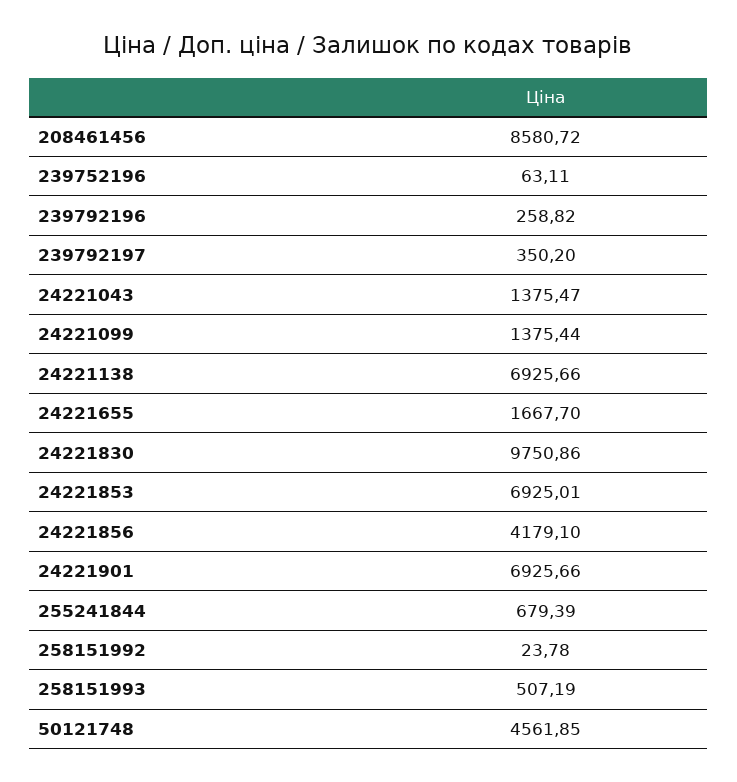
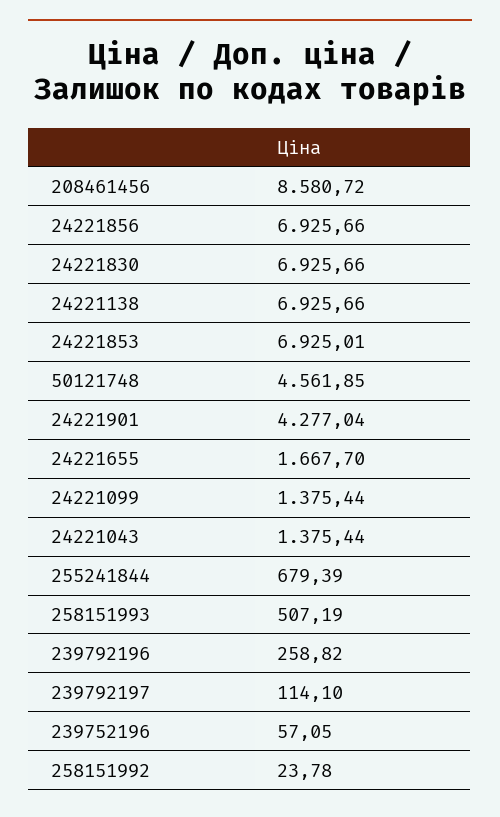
239752196: 63.11 -> 57.05
239792197: 350.2 -> 114.1
24221043: 1375.47 -> 1375.44
24221830: 9750.86 -> 6925.66
24221856: 4179.1 -> 6925.66
24221901: 6925.66 -> 4277.04

